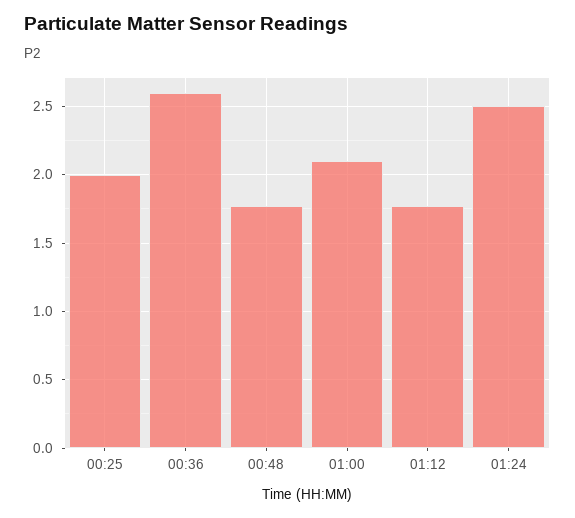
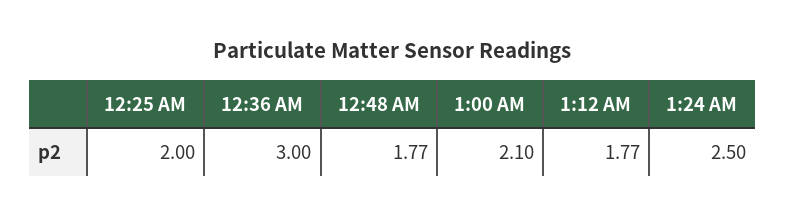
00:36: 2.6 -> 3

